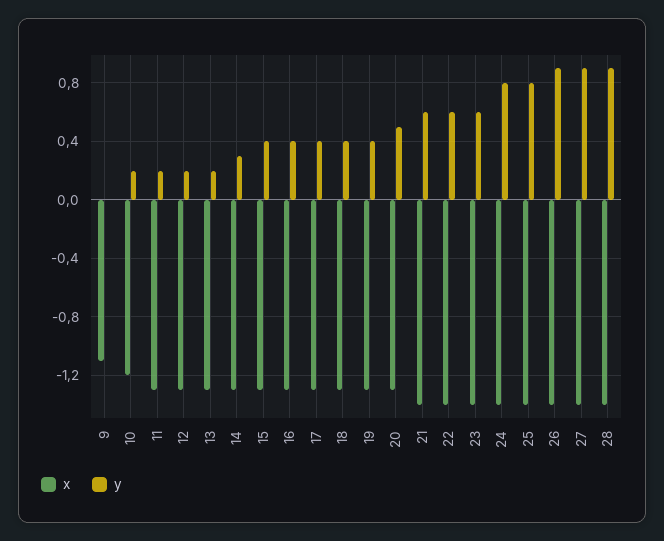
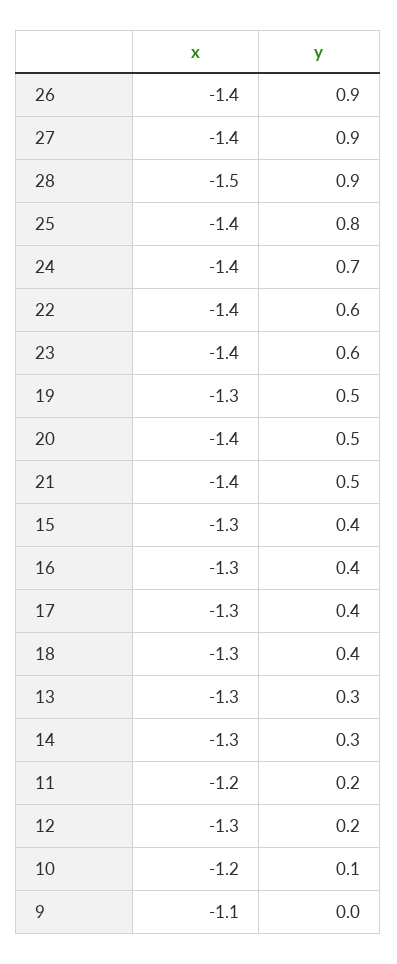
y, 10: 0.2 -> 0.1
x, 11: -1.3 -> -1.2
y, 13: 0.2 -> 0.3
y, 19: 0.4 -> 0.5
x, 20: -1.3 -> -1.4
y, 21: 0.6 -> 0.5
y, 24: 0.8 -> 0.7
x, 28: -1.4 -> -1.5

